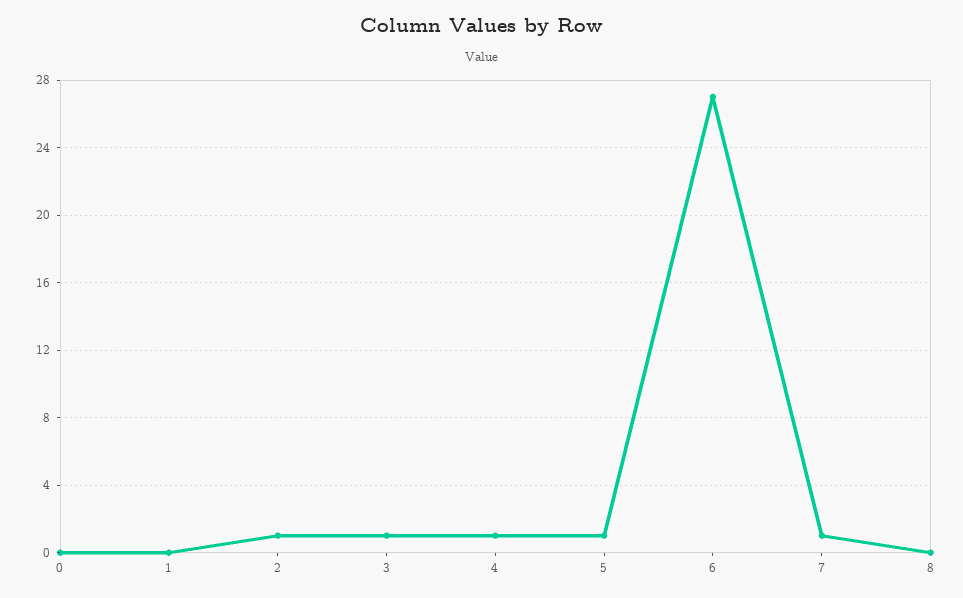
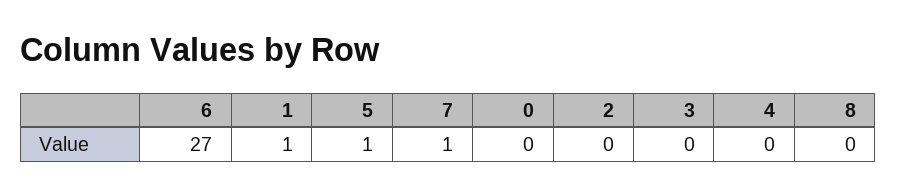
1: 0 -> 1
2: 1 -> 0
3: 1 -> 0
4: 1 -> 0

